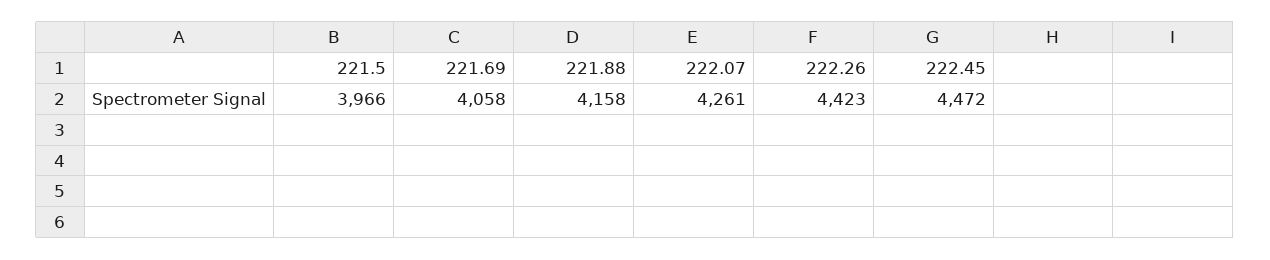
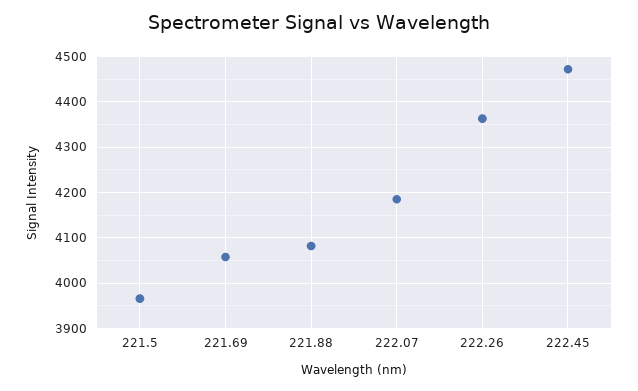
221.88: 4158 -> 4080
222.07: 4261 -> 4180
222.26: 4423 -> 4360

